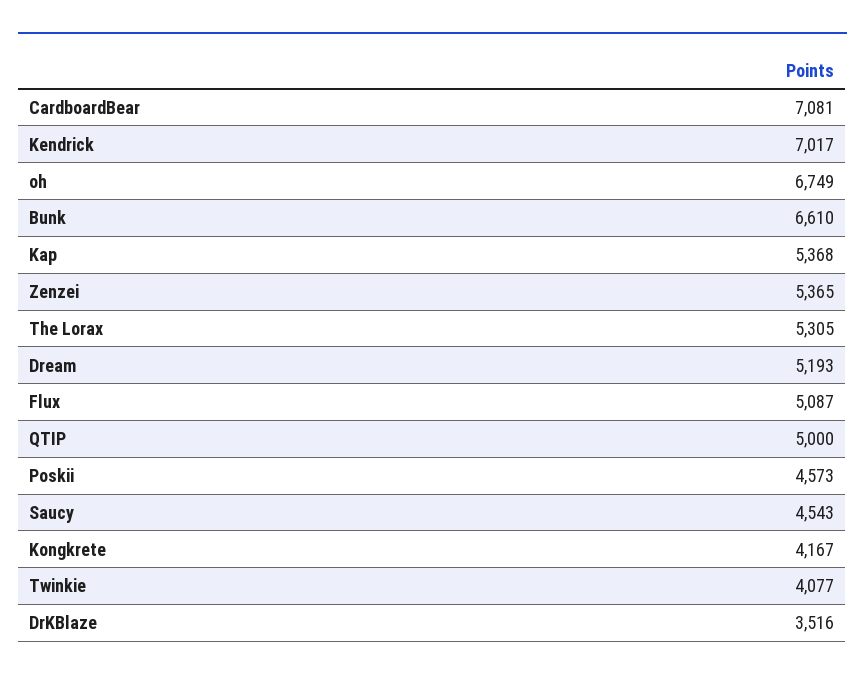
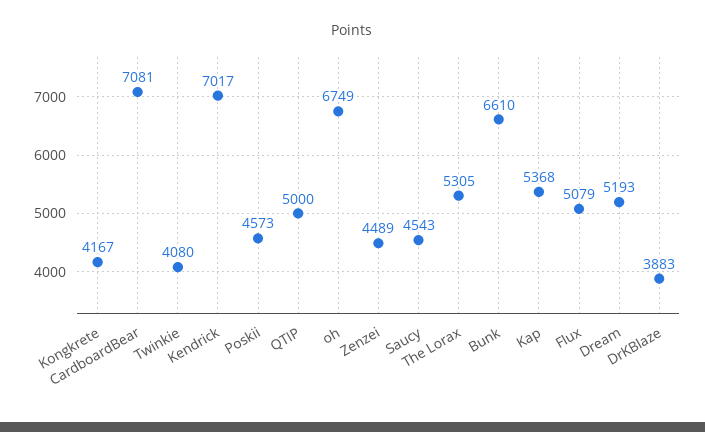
Zenzei: 5365 -> 4489
Flux: 5087 -> 5079
Twinkie: 4077 -> 4080
DrKBlaze: 3516 -> 3883

